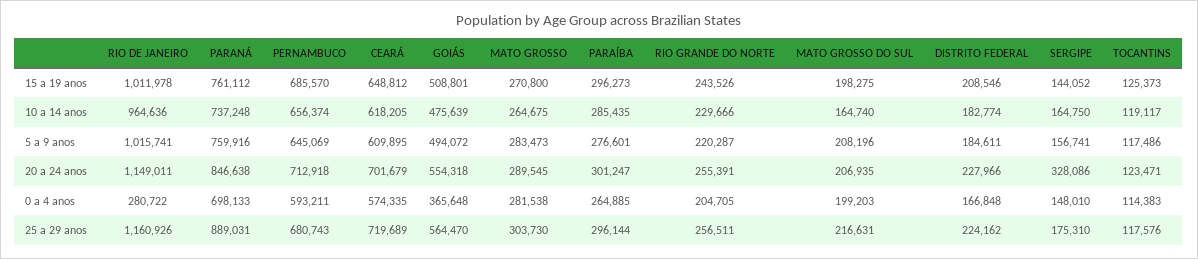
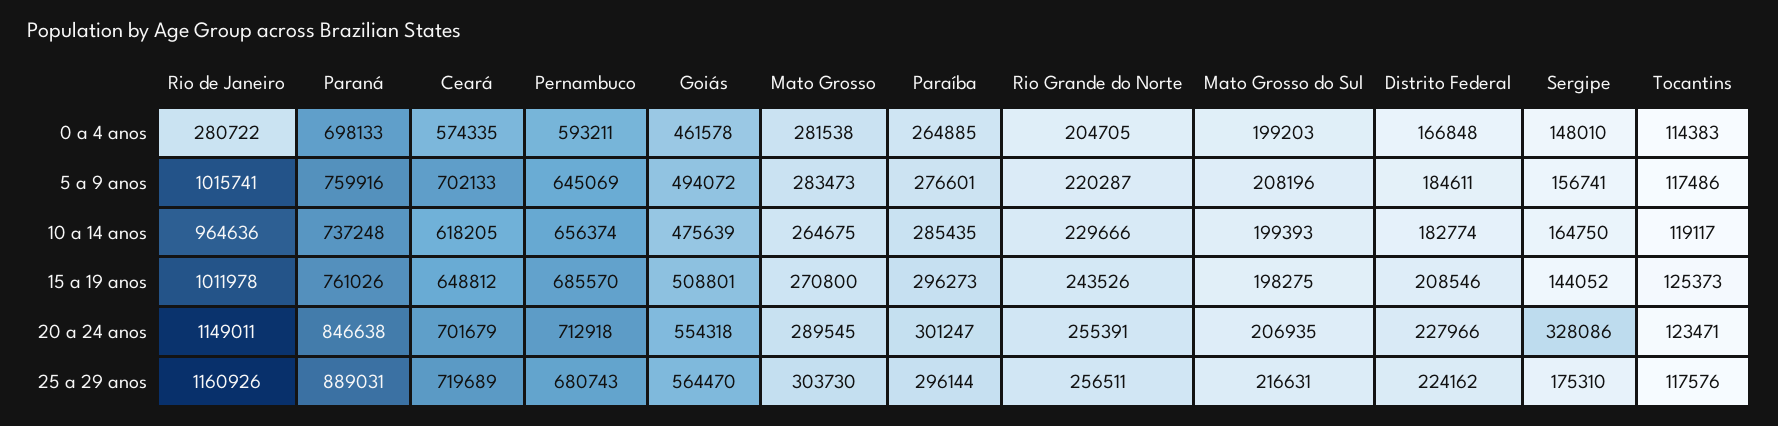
PARANÁ, 15 a 19 anos: 761112 -> 761026
MATO GROSSO DO SUL, 10 a 14 anos: 164740 -> 199393
CEARÁ, 5 a 9 anos: 609895 -> 702133
GOIÁS, 0 a 4 anos: 365648 -> 461578

